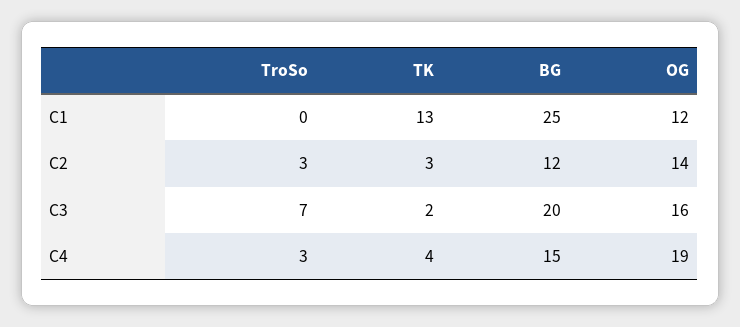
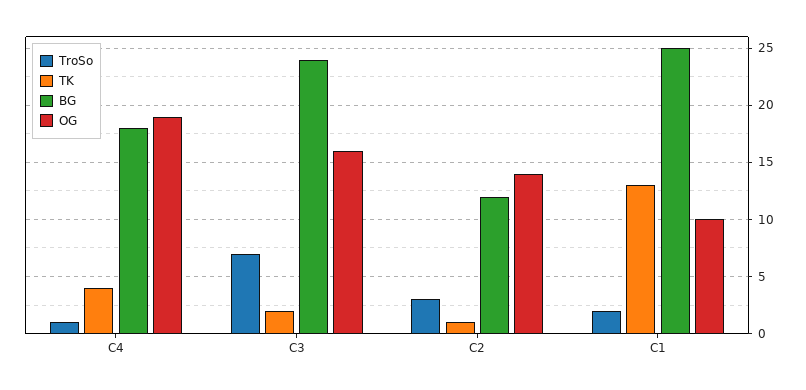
TroSo, C1: 0 -> 2
OG, C1: 12 -> 10
TK, C2: 3 -> 1
BG, C3: 20 -> 24
TroSo, C4: 3 -> 1
BG, C4: 15 -> 18

